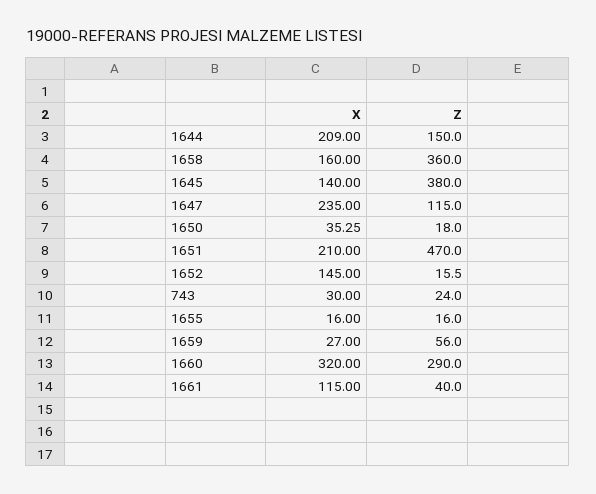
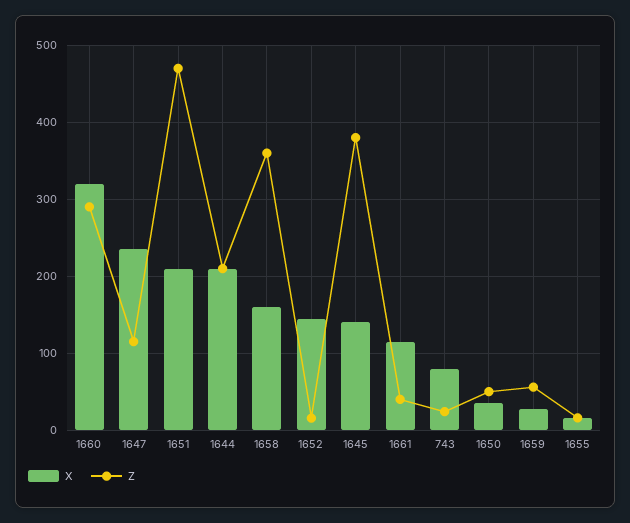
Z, 1644: 150 -> 210
Z, 1650: 18 -> 50
X, 743: 30 -> 80

